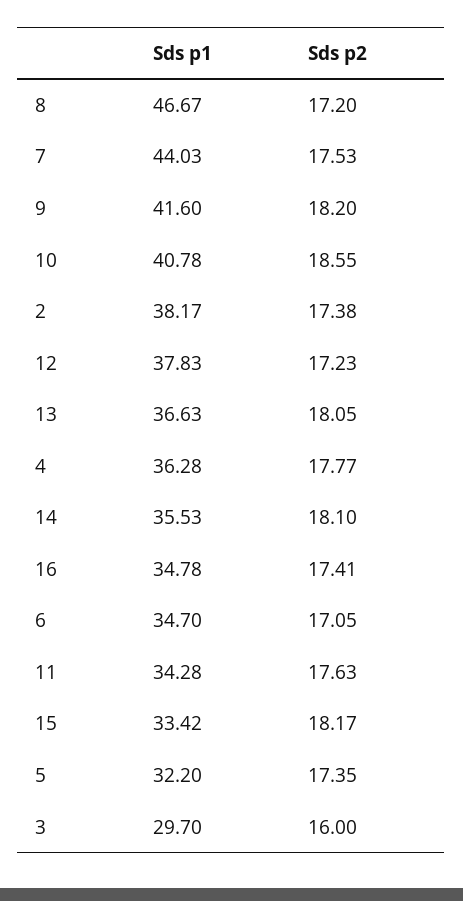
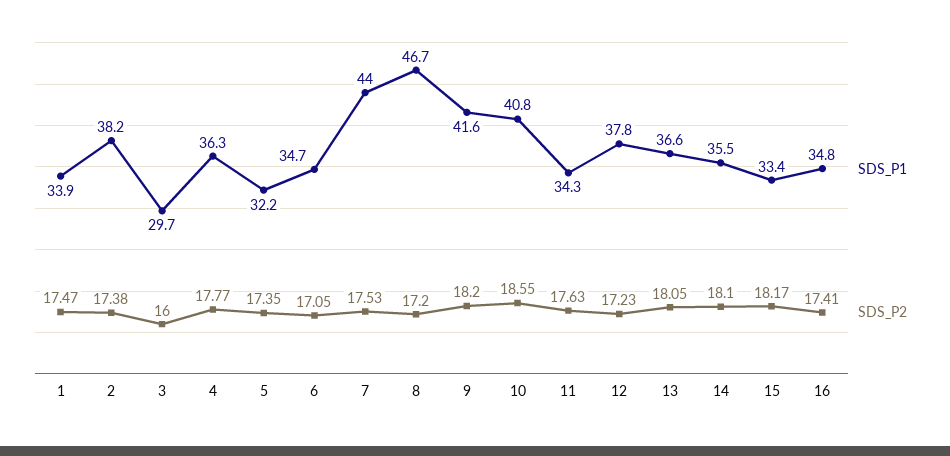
Sds p1, 1: none -> 33.9
Sds p2, 1: none -> 17.47

